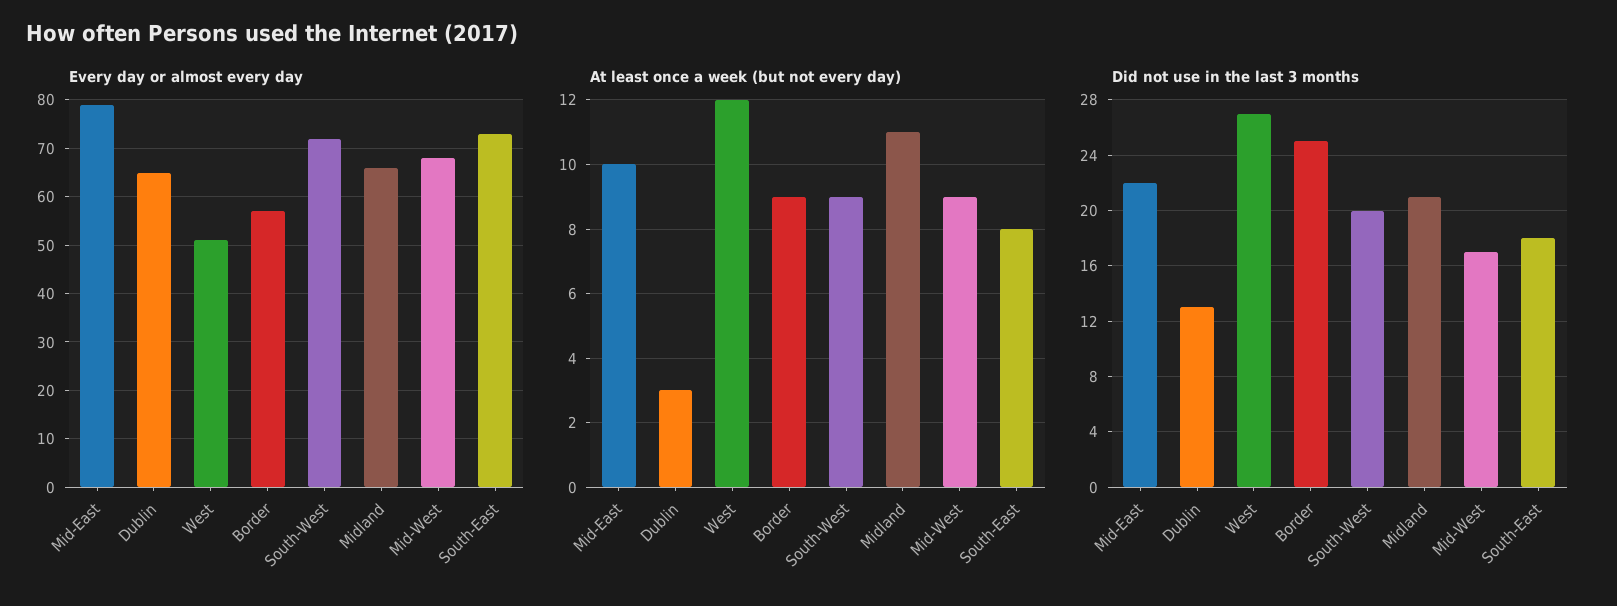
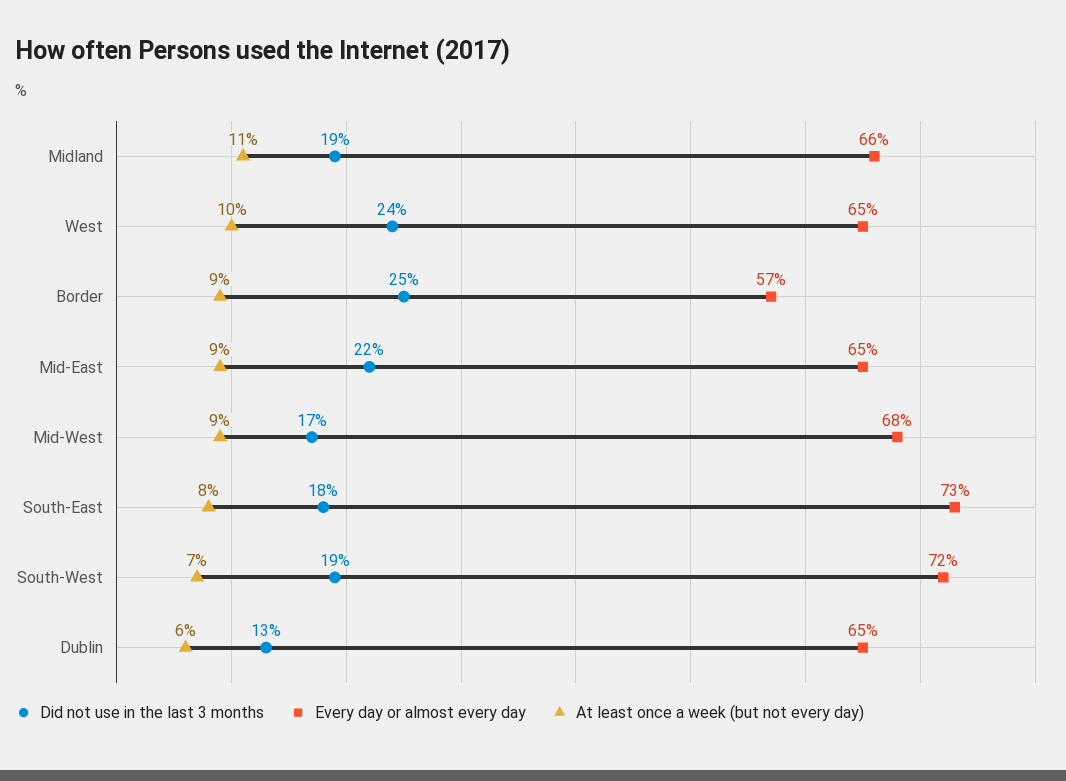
Every day or almost every day, Mid-East: 80 -> 65
Every day or almost every day, West: 50 -> 65
At least once a week (but not every day), Mid-East: 10 -> 9
At least once a week (but not every day), Dublin: 3 -> 6
At least once a week (but not every day), West: 12 -> 10
At least once a week (but not every day), South-West: 9 -> 7
Did not use in the last 3 months, West: 27 -> 24
Did not use in the last 3 months, South-West: 20 -> 19
Did not use in the last 3 months, Midland: 21 -> 19

